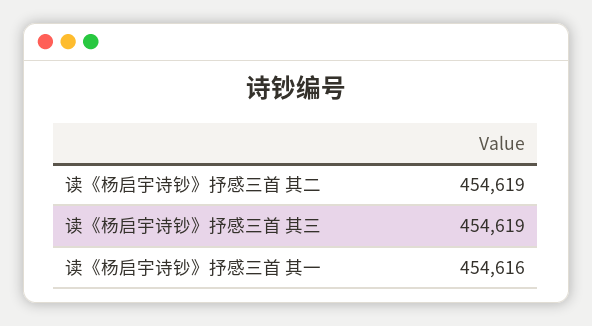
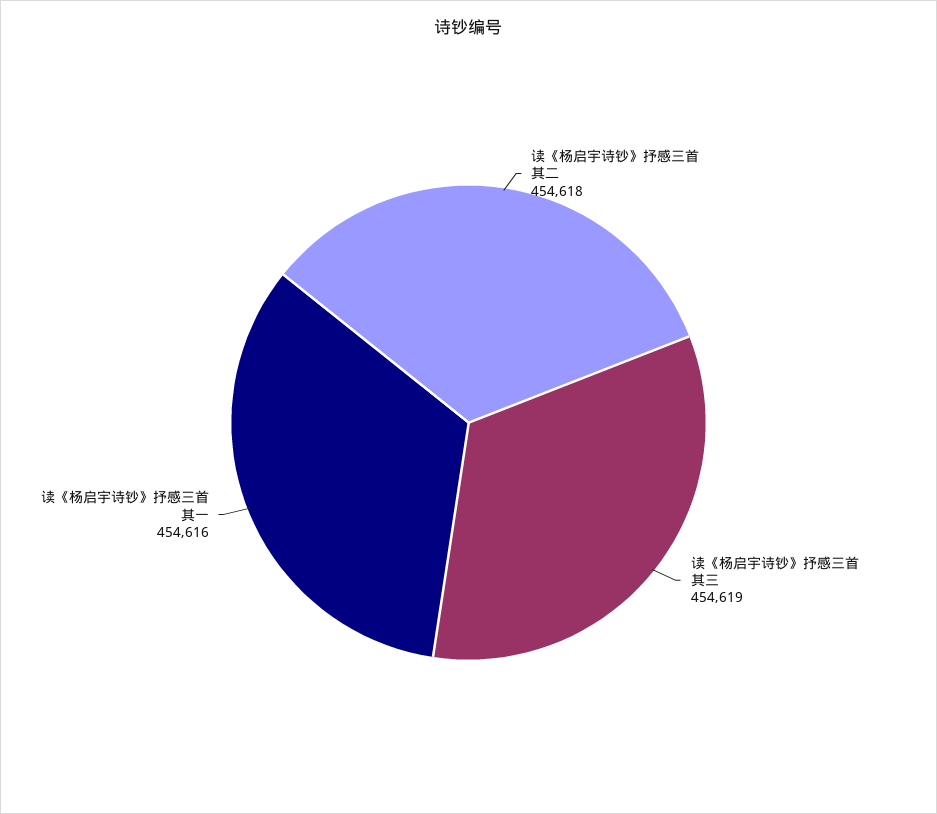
读《杨启宇诗钞》抒感三首 其二: 454619 -> 454618

